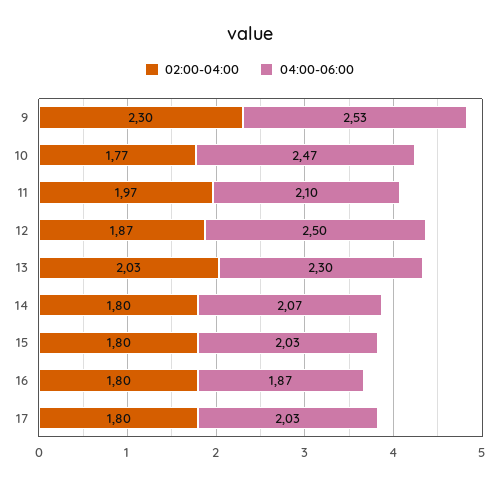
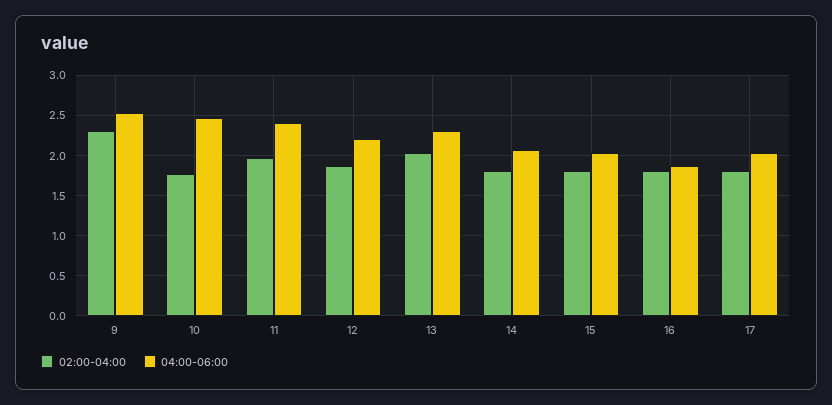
04:00-06:00, 11: 2.1 -> 2.4
04:00-06:00, 12: 2.5 -> 2.2

